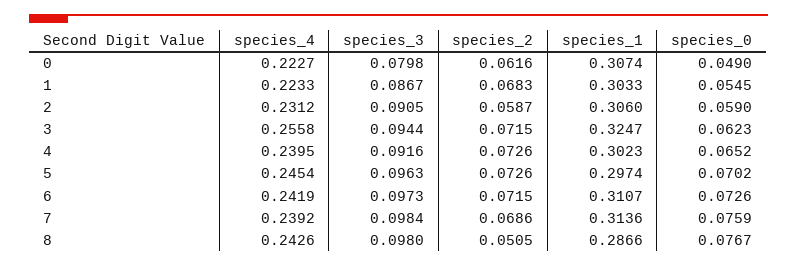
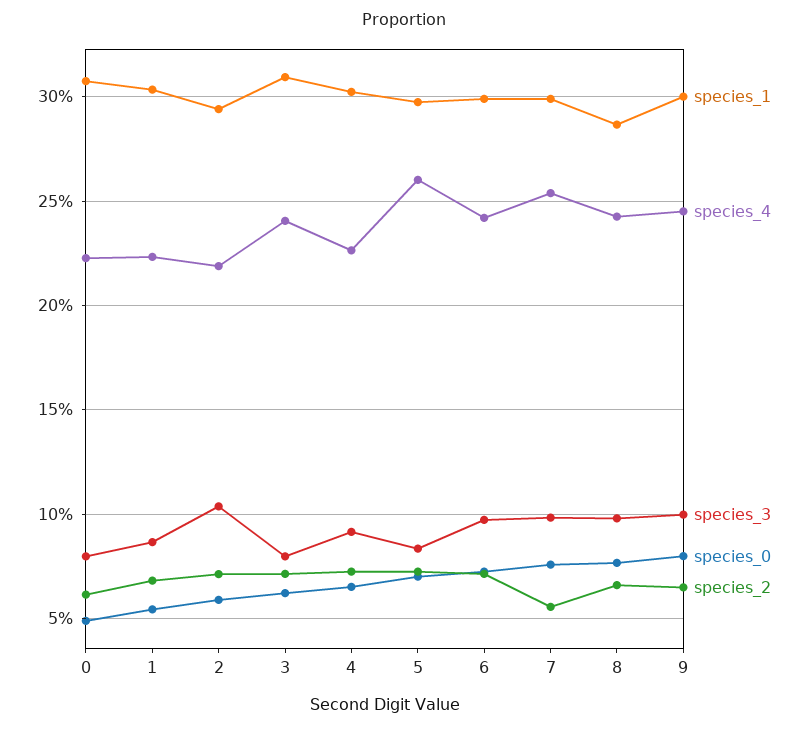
species_4, 2: 0.2312 -> 0.22
species_3, 2: 0.0905 -> 0.105
species_2, 2: 0.0587 -> 0.07
species_1, 2: 0.306 -> 0.295
species_4, 3: 0.2558 -> 0.24
species_3, 3: 0.0944 -> 0.08
species_1, 3: 0.3247 -> 0.31
species_4, 4: 0.2395 -> 0.225
species_4, 5: 0.2454 -> 0.26
species_3, 5: 0.0963 -> 0.085
species_1, 6: 0.3107 -> 0.3
species_4, 7: 0.2392 -> 0.255
species_2, 7: 0.0686 -> 0.055
species_1, 7: 0.3136 -> 0.3
species_2, 8: 0.0505 -> 0.065
species_1, 9: none -> 0.3
species_4, 9: none -> 0.245
species_3, 9: none -> 0.1
species_0, 9: none -> 0.08
species_2, 9: none -> 0.065

